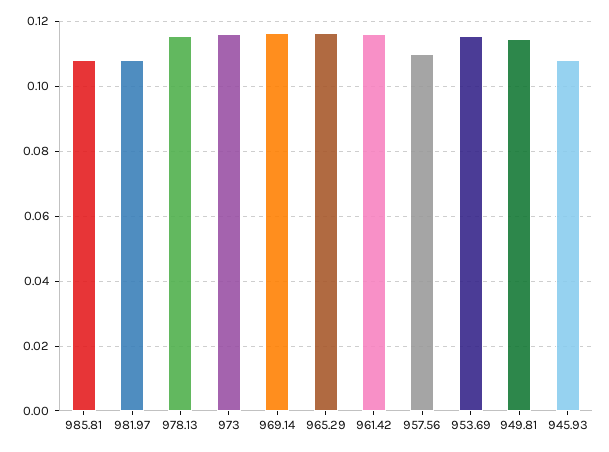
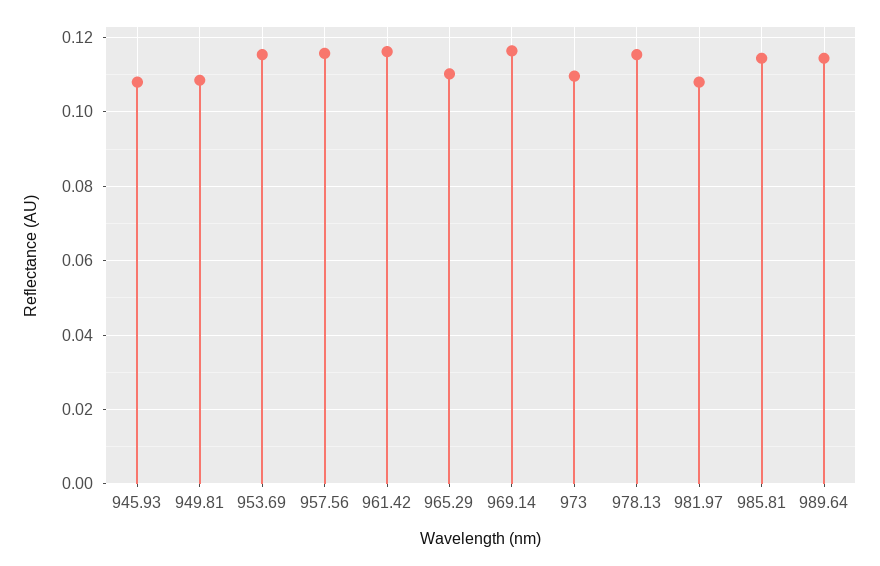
985.81: 0.108 -> 0.114
973: 0.116 -> 0.11
965.29: 0.116 -> 0.11
957.56: 0.11 -> 0.116
949.81: 0.114 -> 0.108
989.64: none -> 0.114

